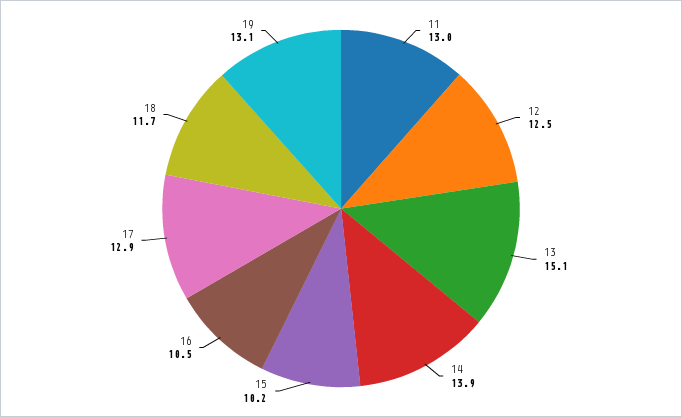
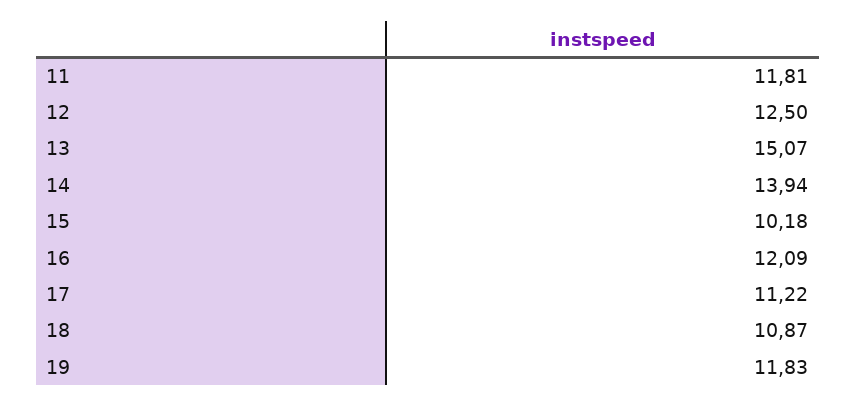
11: 13 -> 11.81
16: 10.5 -> 12.09
17: 12.9 -> 11.22
18: 11.7 -> 10.87
19: 13.1 -> 11.83

